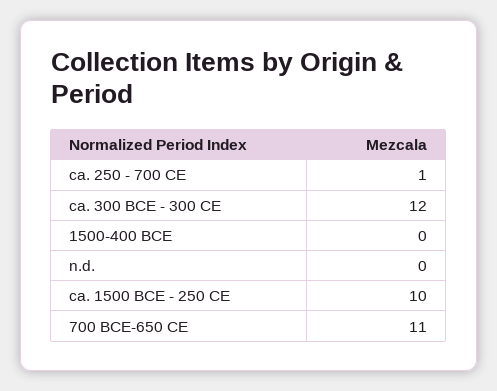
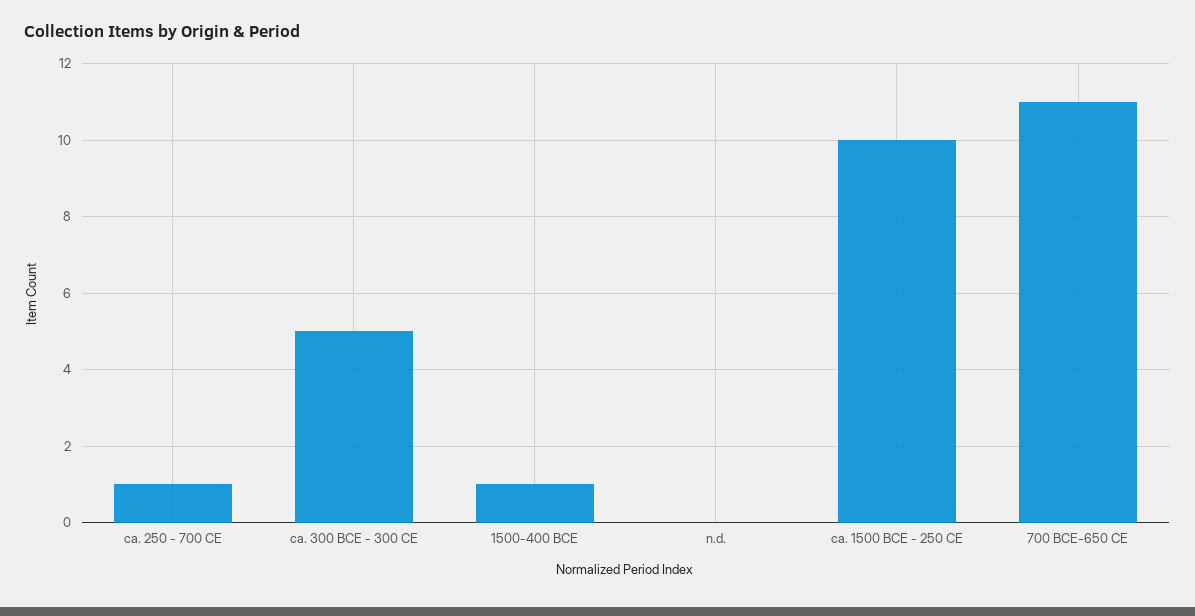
ca. 300 BCE - 300 CE: 12 -> 5
1500-400 BCE: 0 -> 1

